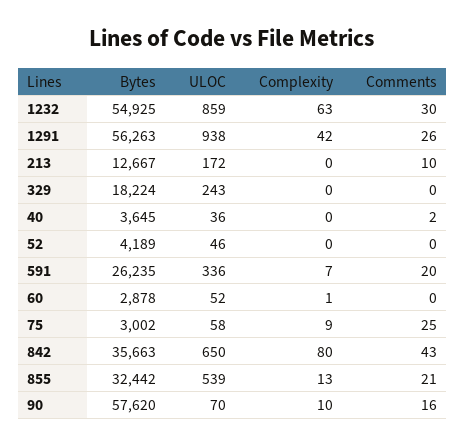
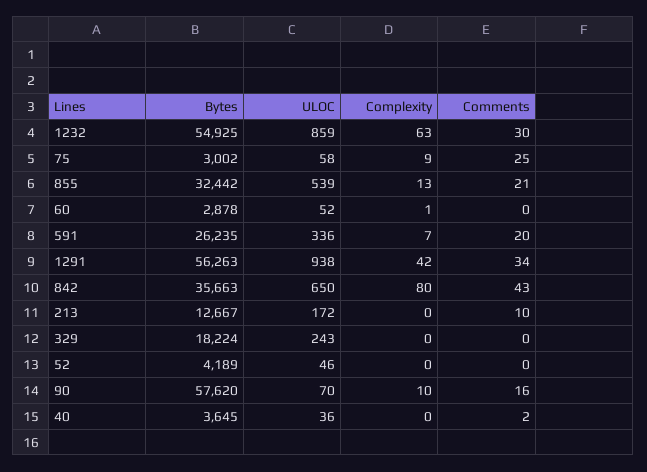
Comments, 1291: 26 -> 34

